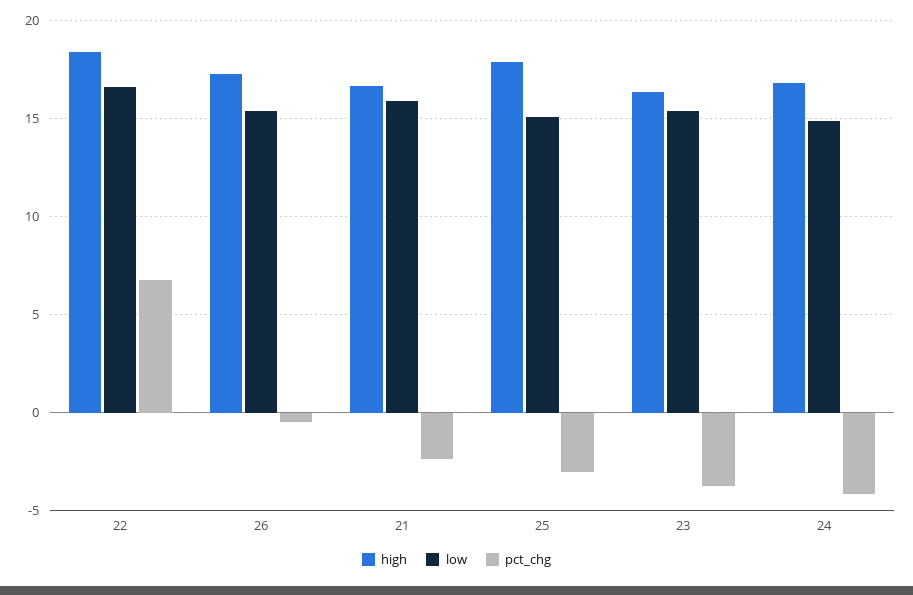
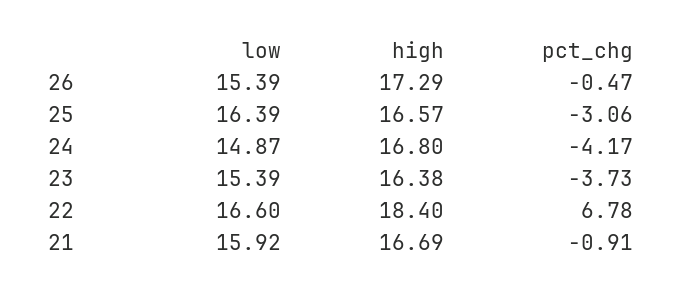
pct_chg, 21: -2.5 -> -0.91
high, 25: 18 -> 16.57
low, 25: 15 -> 16.39

